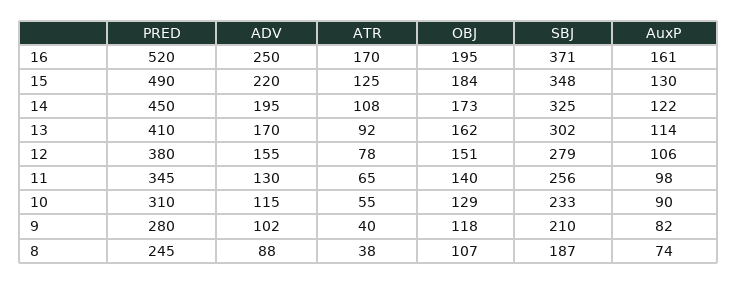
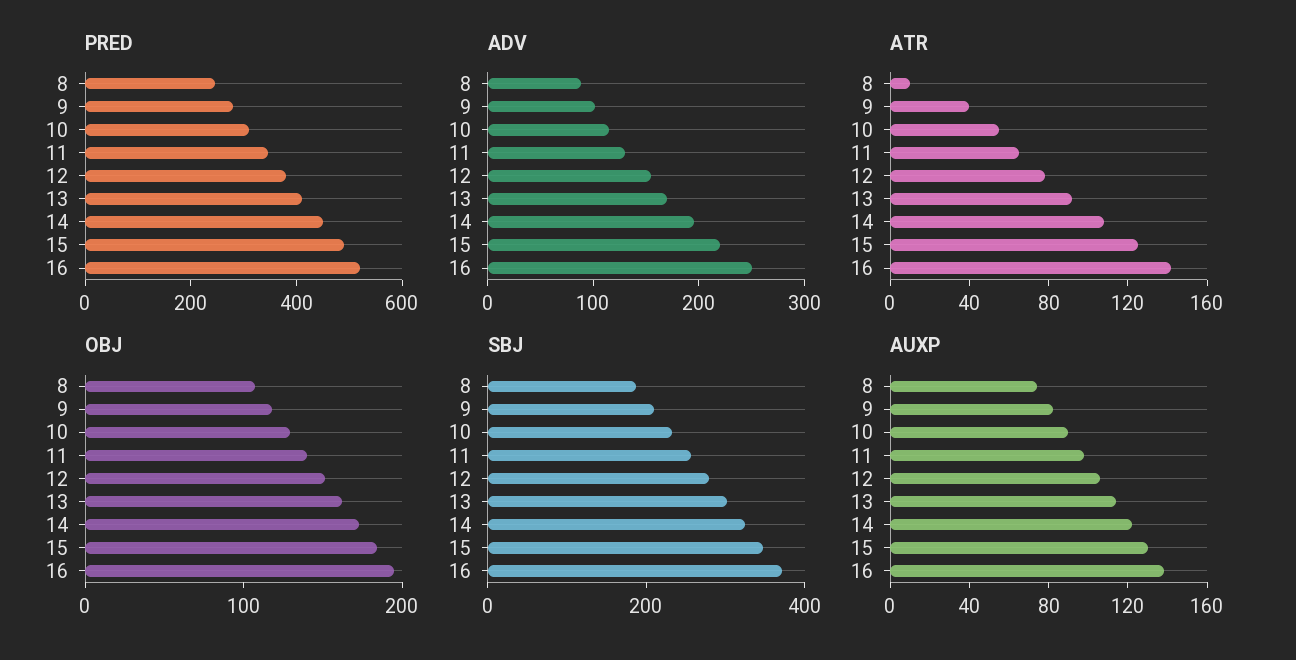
ATR, 16: 170 -> 140
AuxP, 16: 161 -> 140
ATR, 8: 38 -> 10

